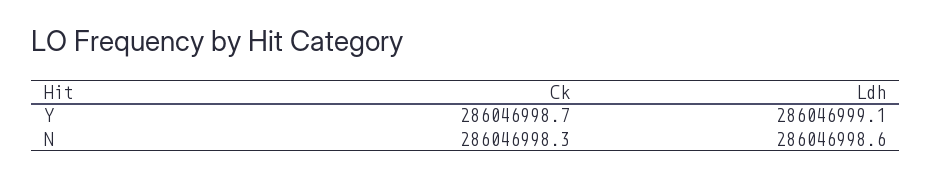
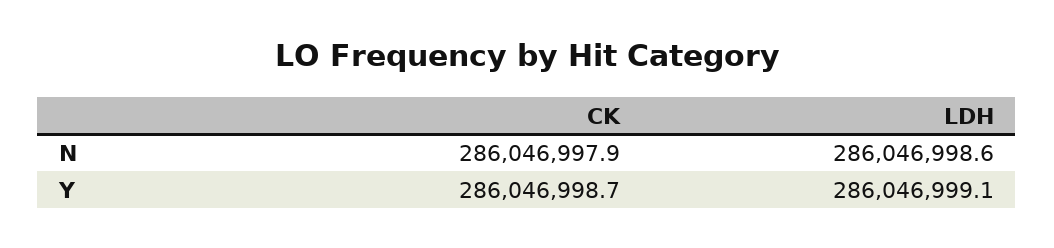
Ck, N: 286046998.3 -> 286046997.9

